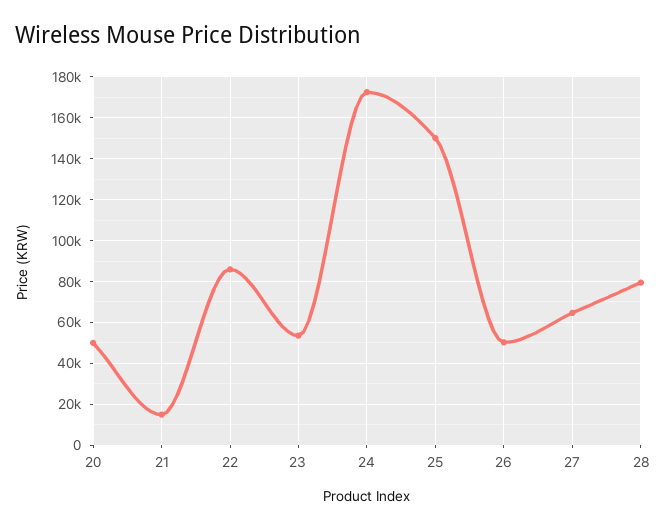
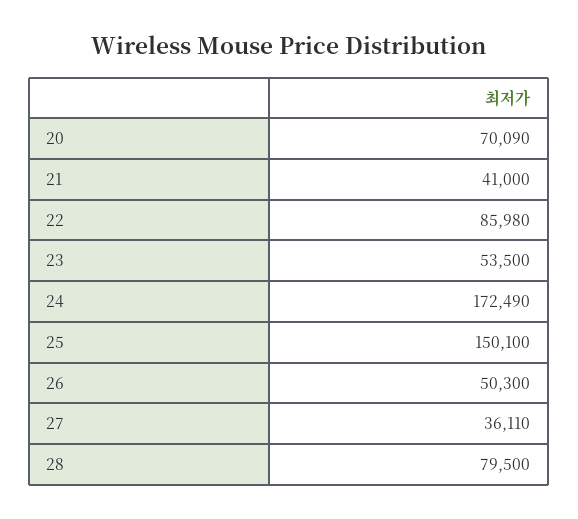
20: 50000 -> 70090
21: 15000 -> 41000
27: 65000 -> 36110

